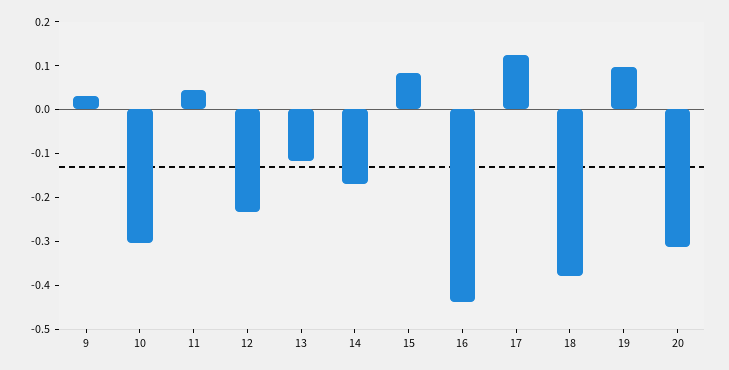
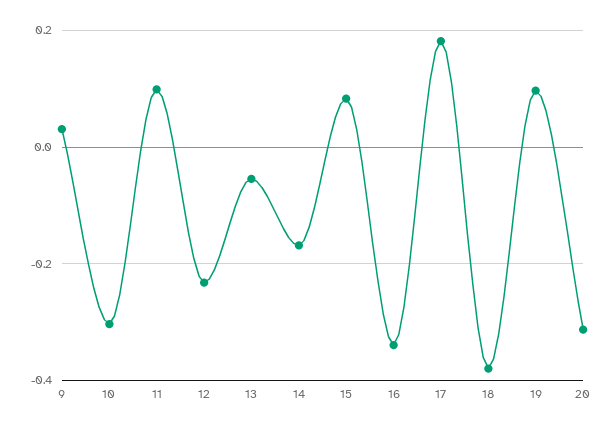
11: 0.04 -> 0.1
13: -0.12 -> -0.06
16: -0.44 -> -0.34
17: 0.12 -> 0.18

